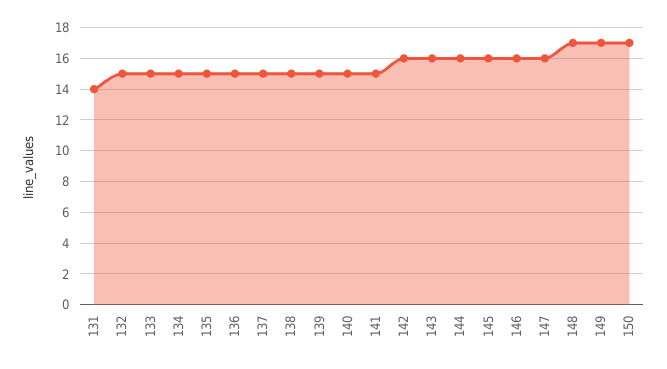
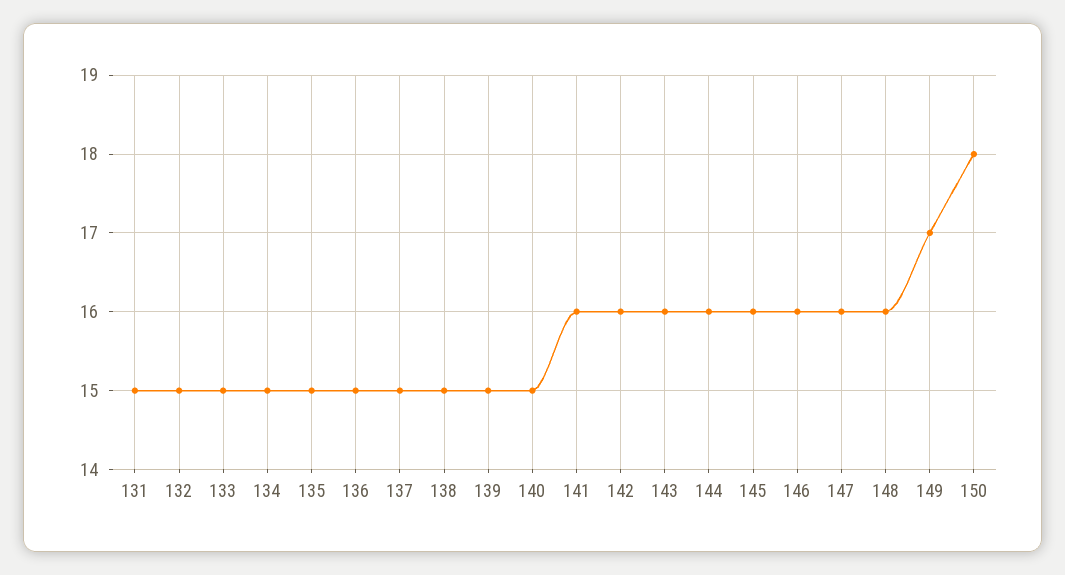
131: 14 -> 15
141: 15 -> 16
148: 17 -> 16
150: 17 -> 18

